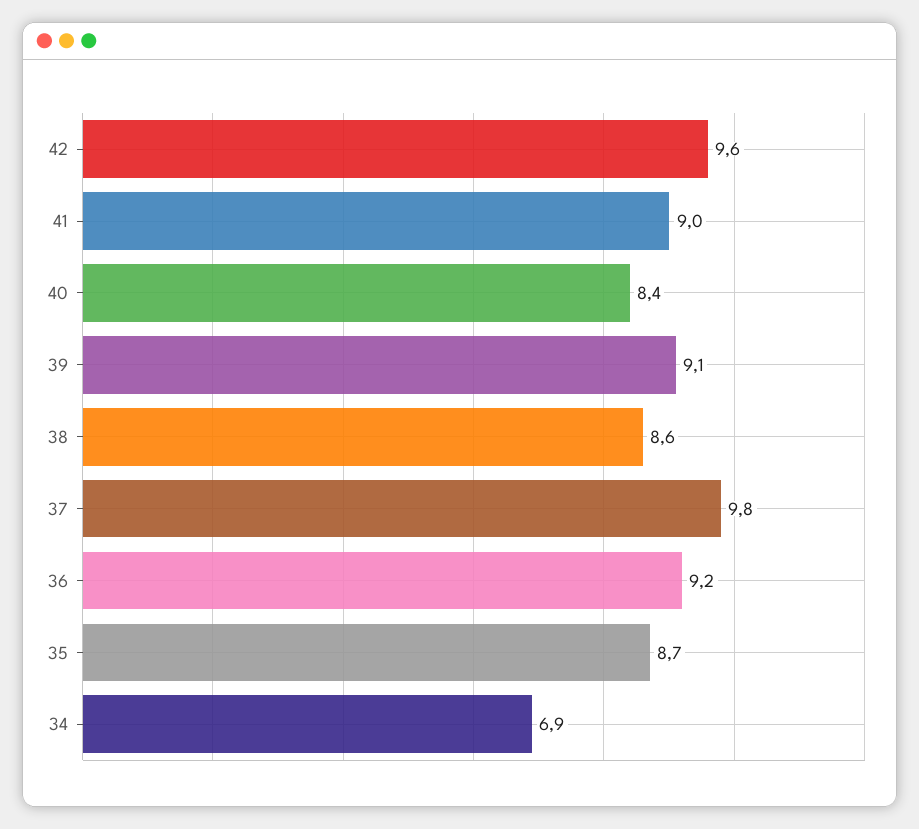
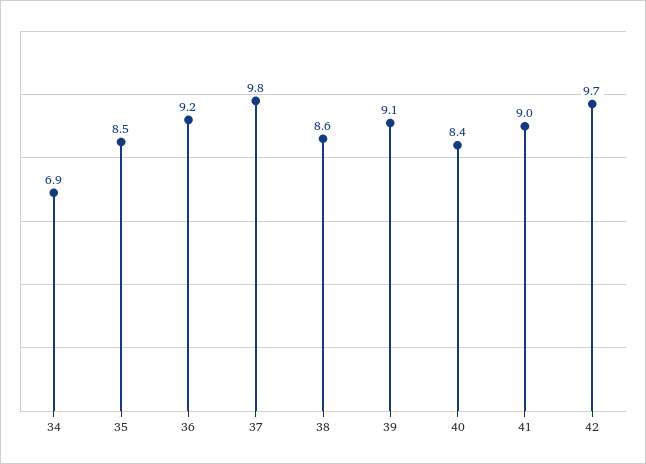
42: 9.6 -> 9.7
35: 8.7 -> 8.5

